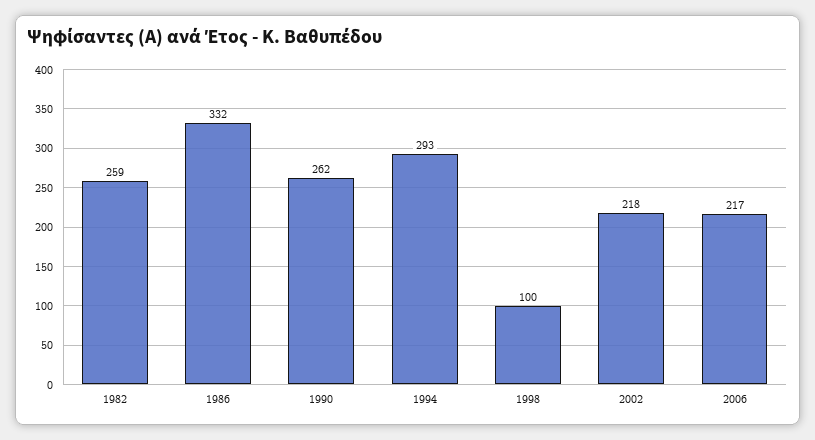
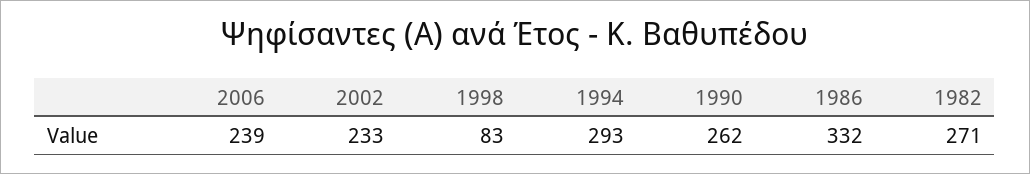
1982: 259 -> 271
1998: 100 -> 83
2002: 218 -> 233
2006: 217 -> 239

